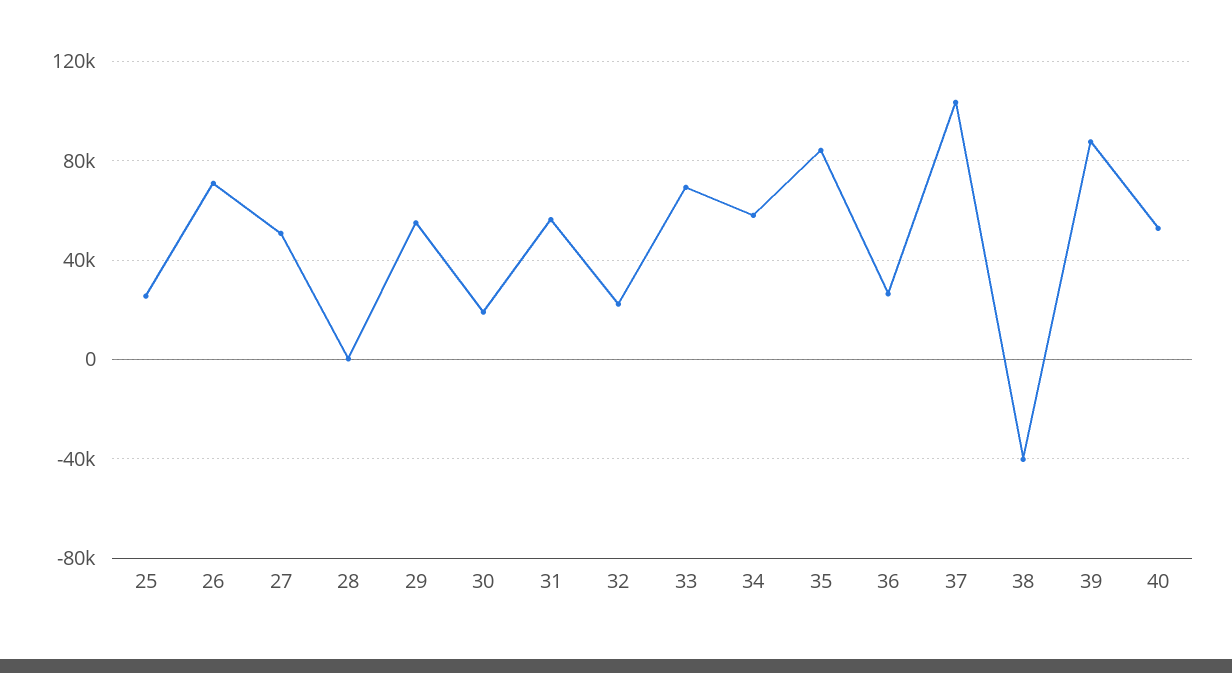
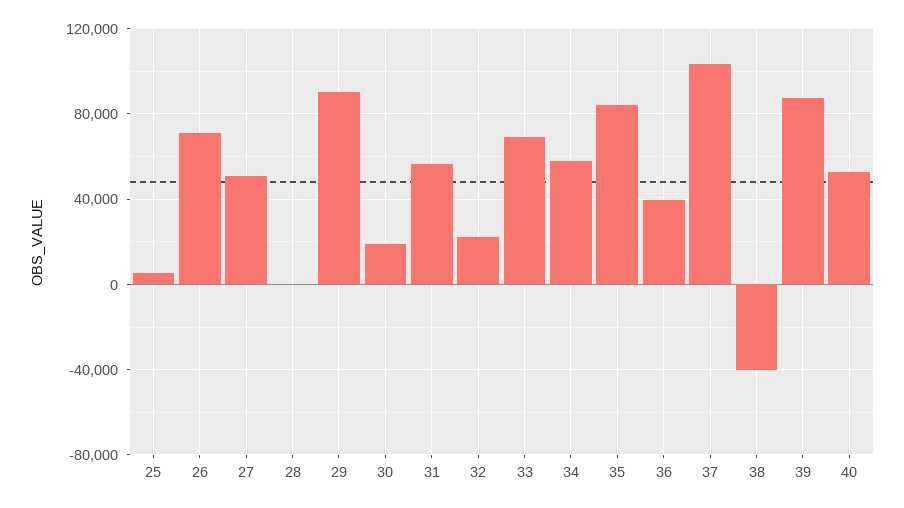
25: 25000 -> 5000
29: 55000 -> 90000
36: 25000 -> 40000

